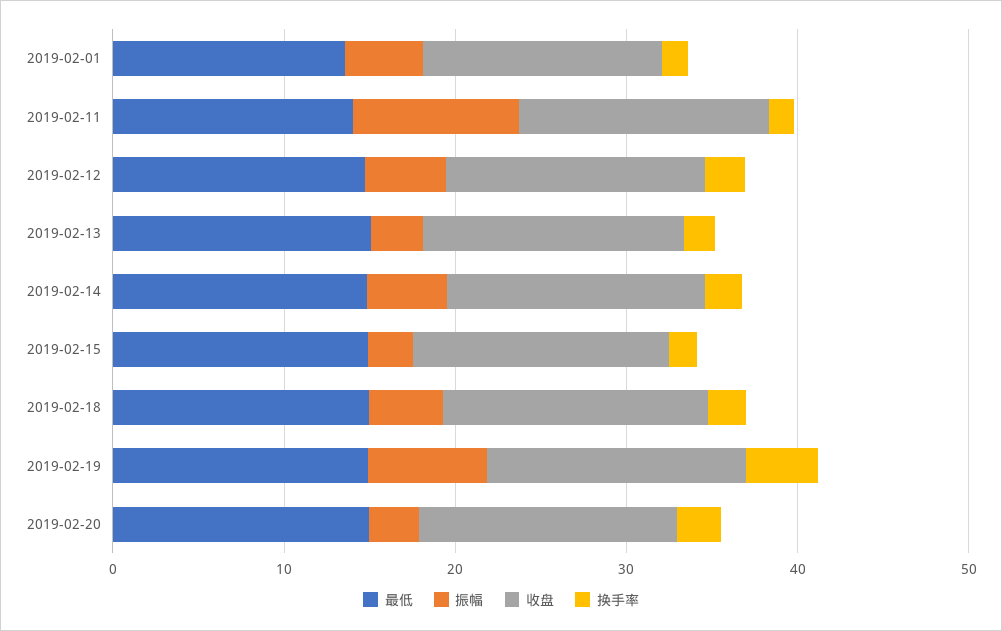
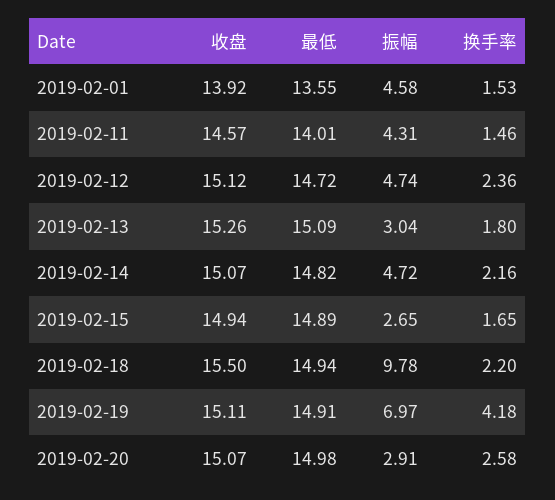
振幅, 2019-02-11: 10 -> 4.31
振幅, 2019-02-18: 4 -> 9.78

